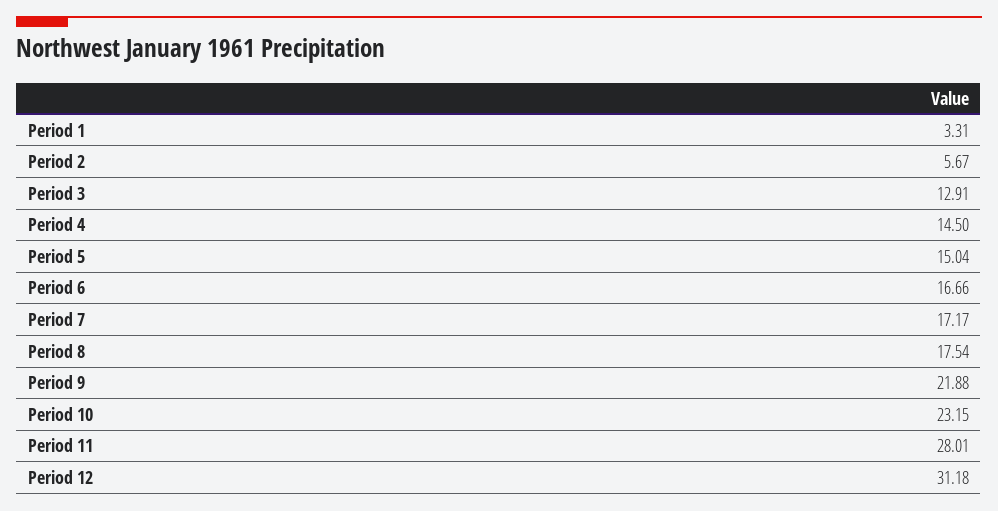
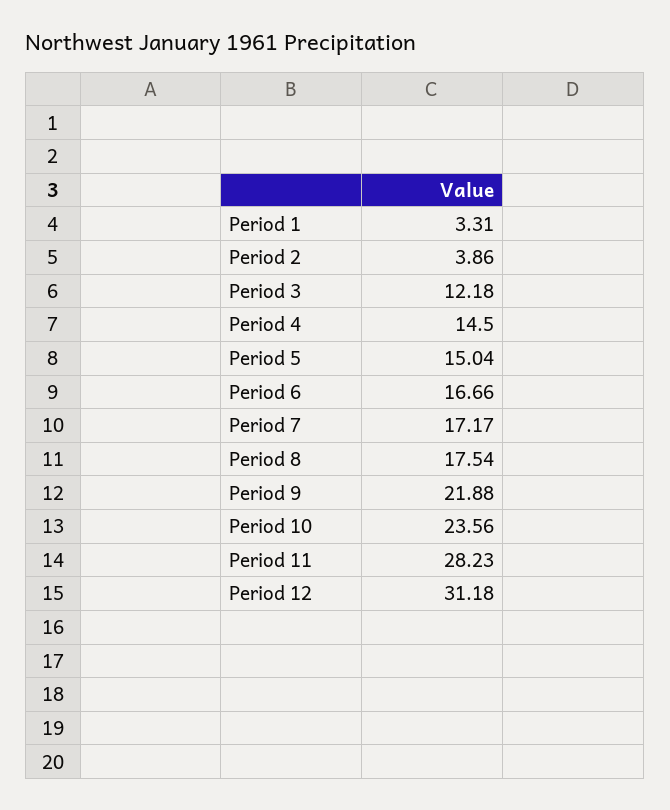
Period 2: 5.67 -> 3.86
Period 3: 12.91 -> 12.18
Period 10: 23.15 -> 23.56
Period 11: 28.01 -> 28.23

